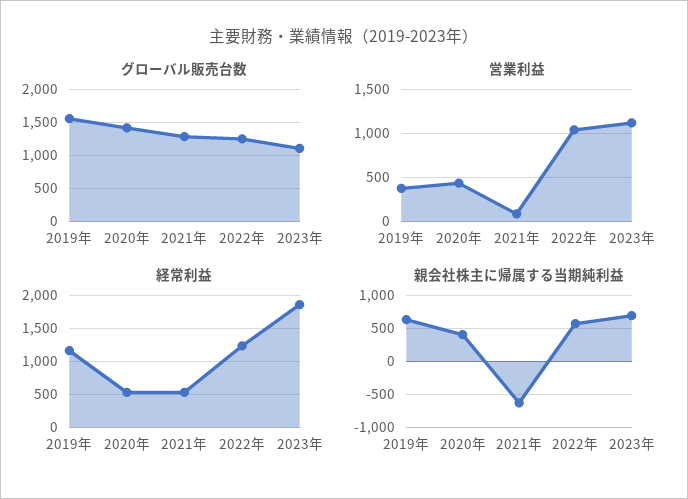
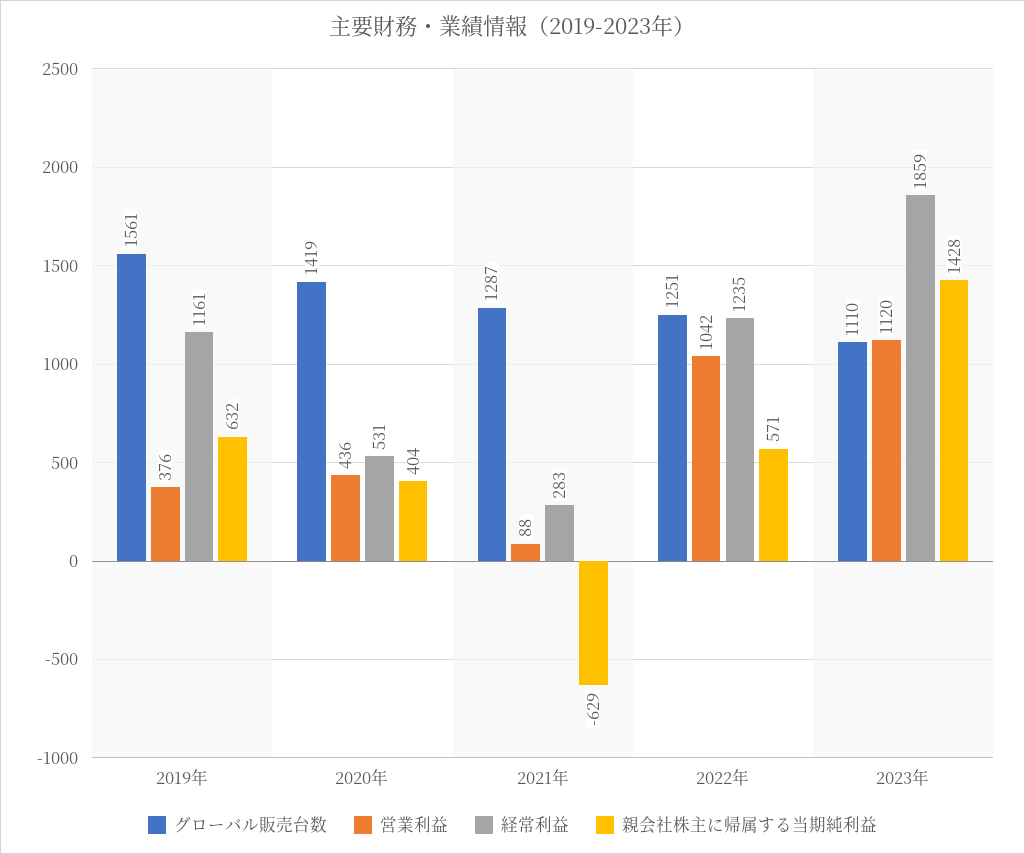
経常利益, 2021年: 500 -> 283
親会社株主に帰属する当期純利益, 2023年: 700 -> 1428

